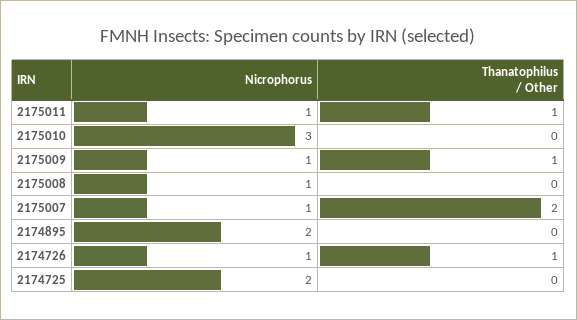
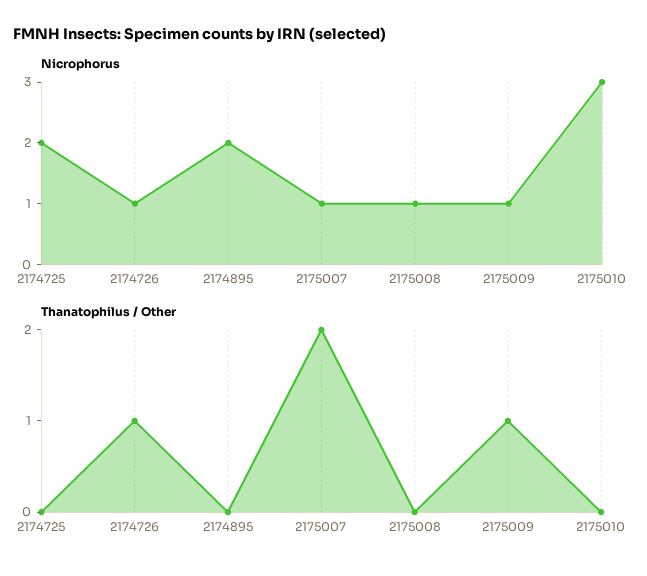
Nicrophorus, 2175011: 1 -> none
Thanatophilus / Other, 2175011: 1 -> none

